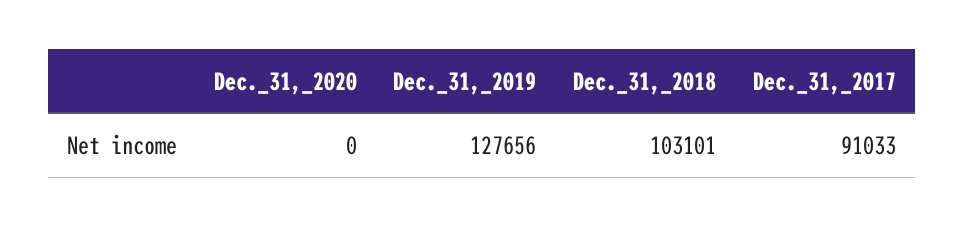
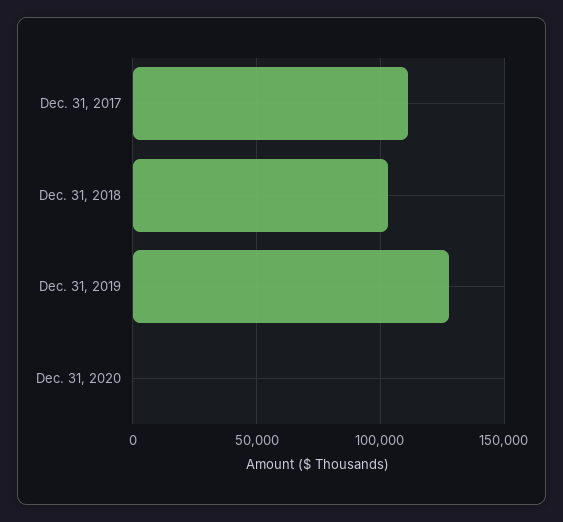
Dec._31,_2017: 91033 -> 110000

